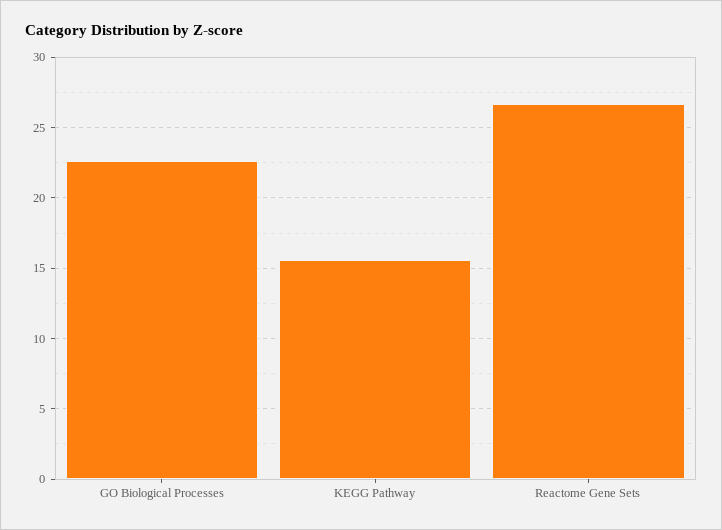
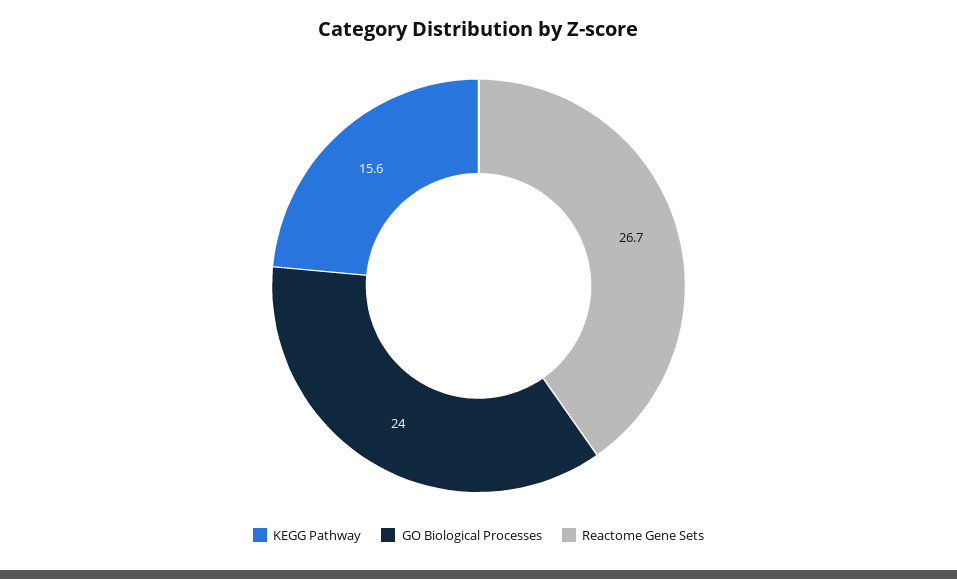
GO Biological Processes: 22.5 -> 24

